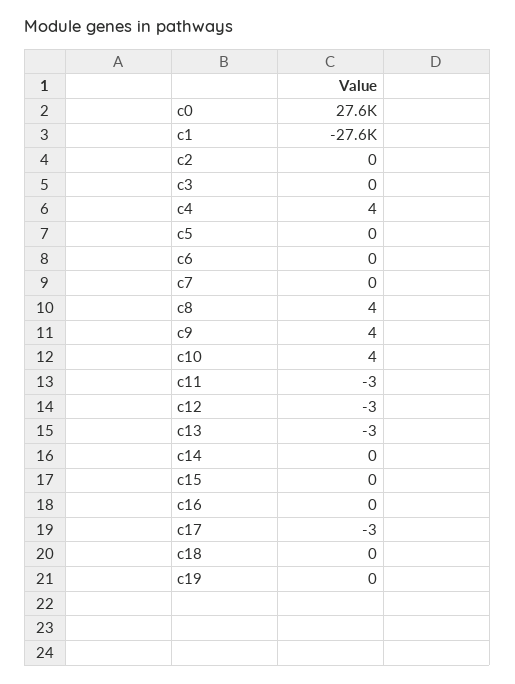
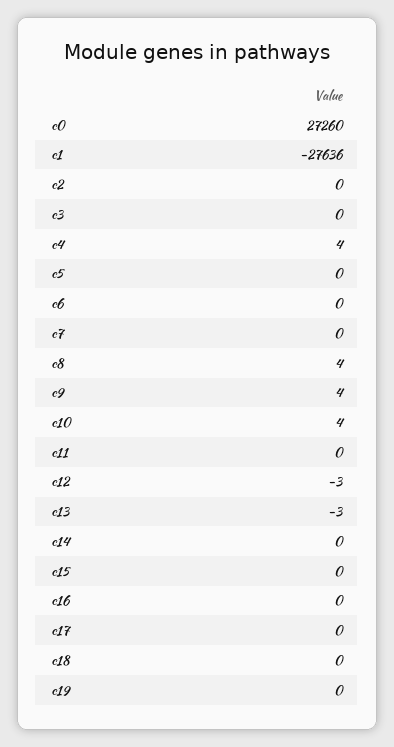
c0: 27600 -> 27260
c11: -3 -> 0
c17: -3 -> 0

